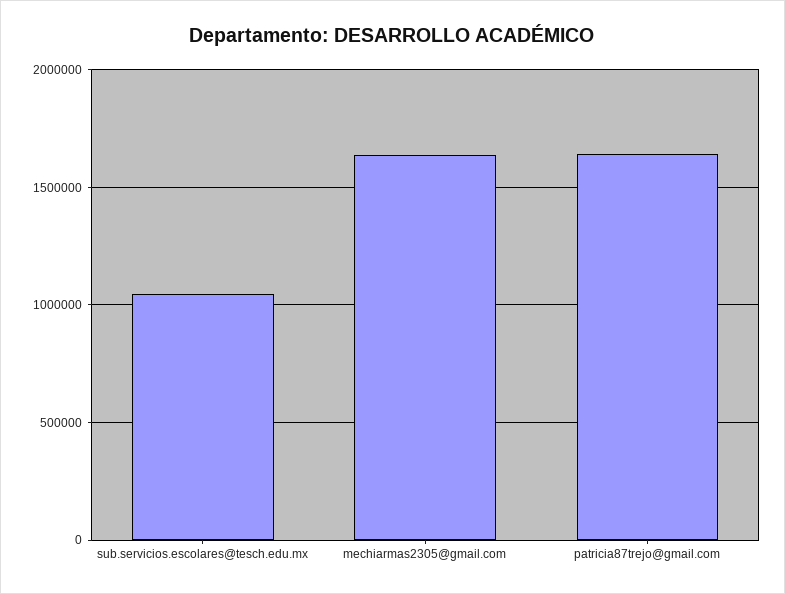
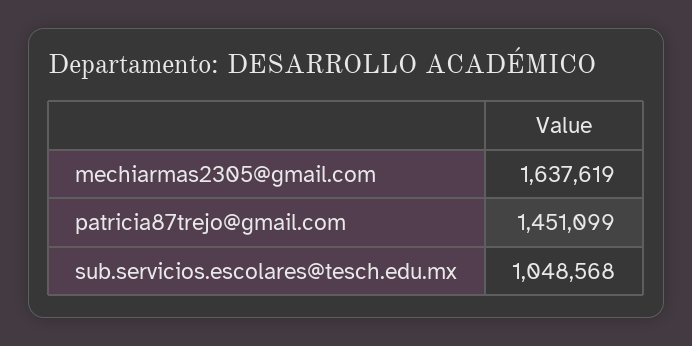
patricia87trejo@gmail.com: 1650000 -> 1451099

